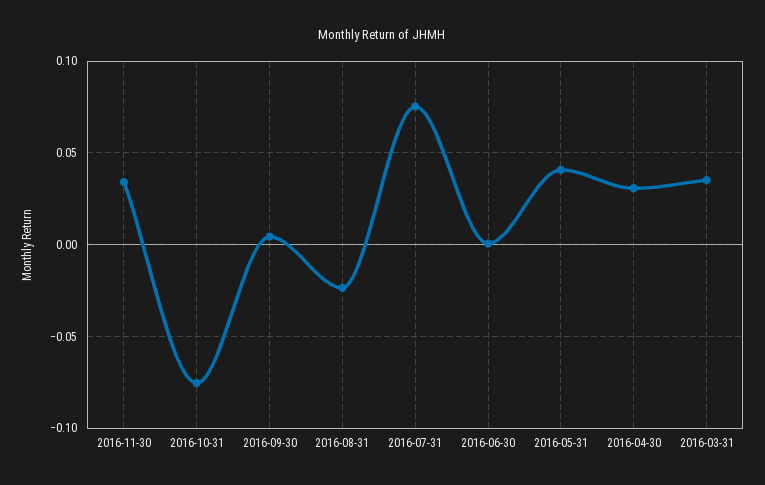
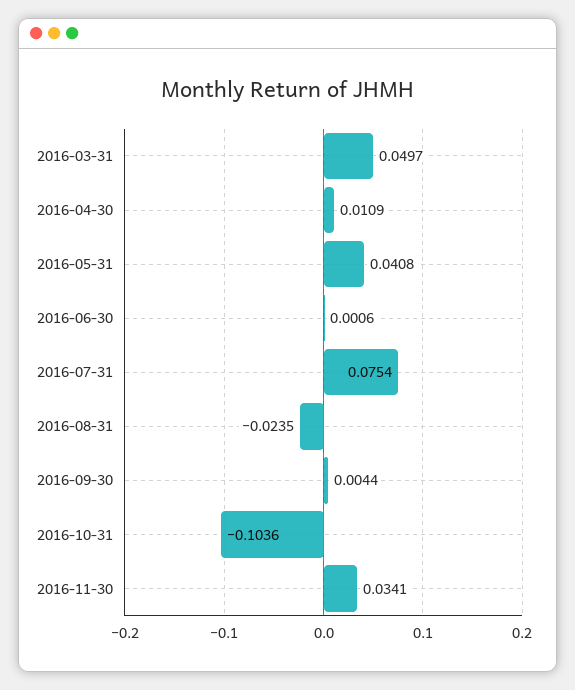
2016-10-31: -0.075 -> -0.1036
2016-04-30: 0.03 -> 0.0109
2016-03-31: 0.035 -> 0.0497

